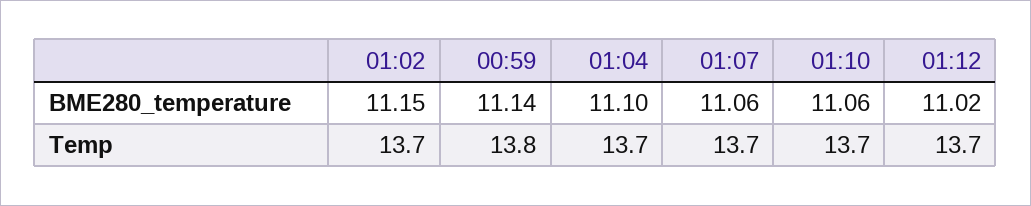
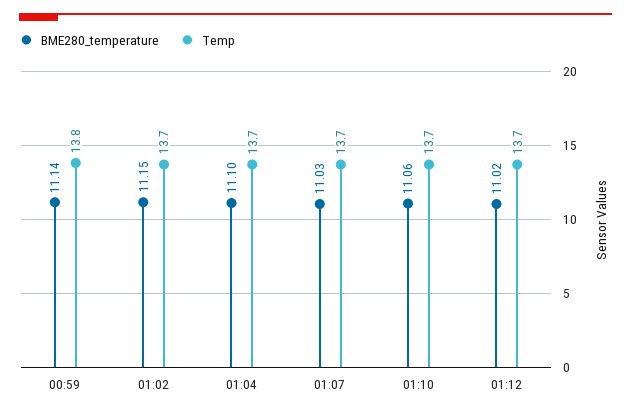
BME280_temperature, 01:07: 11.06 -> 11.03

